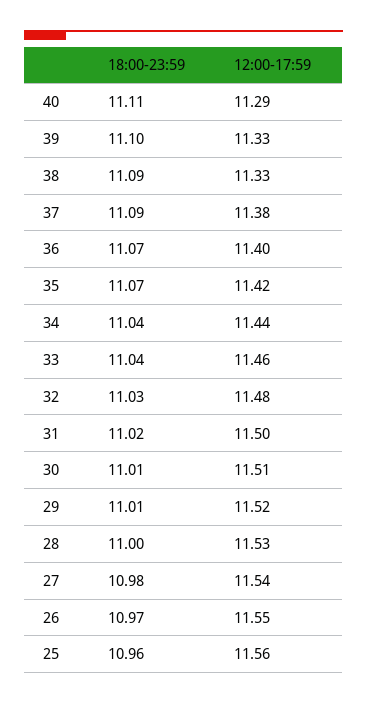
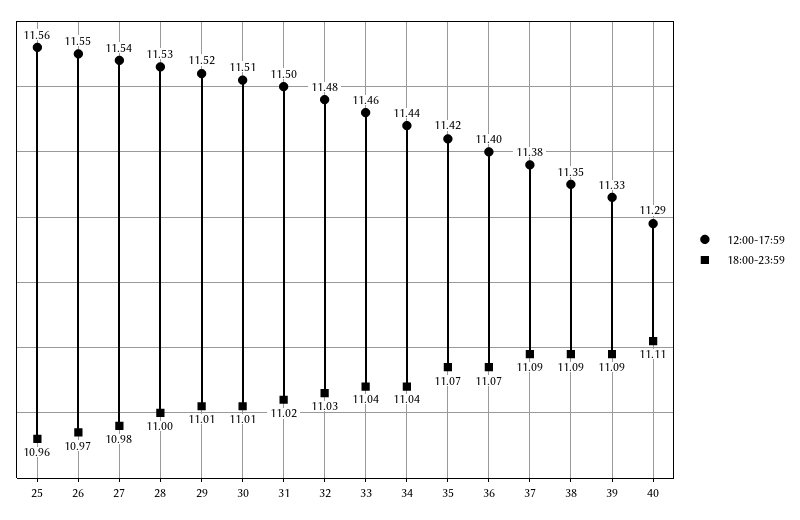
18:00-23:59, 39: 11.1 -> 11.09
12:00-17:59, 38: 11.33 -> 11.35

